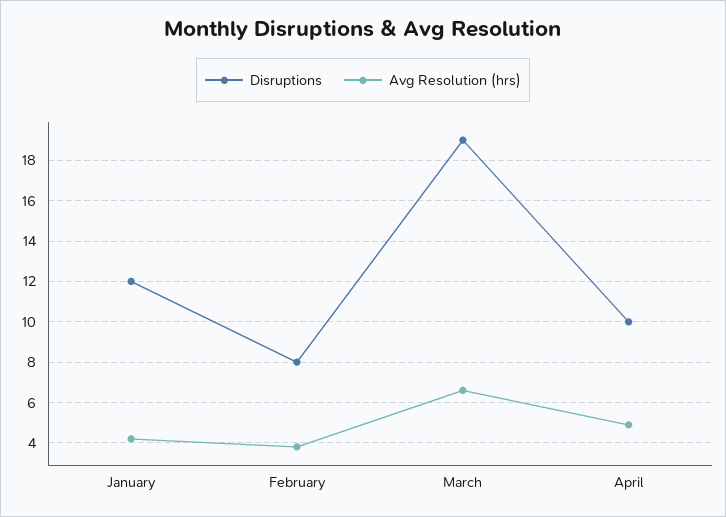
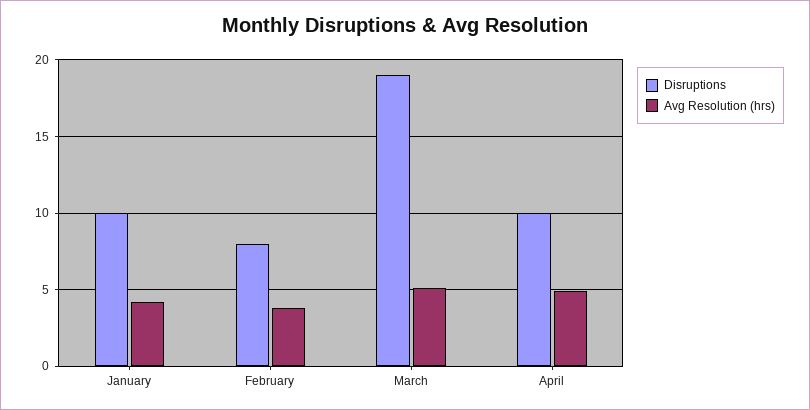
Disruptions, January: 12 -> 10
Avg Resolution (hrs), March: 6.5 -> 5

